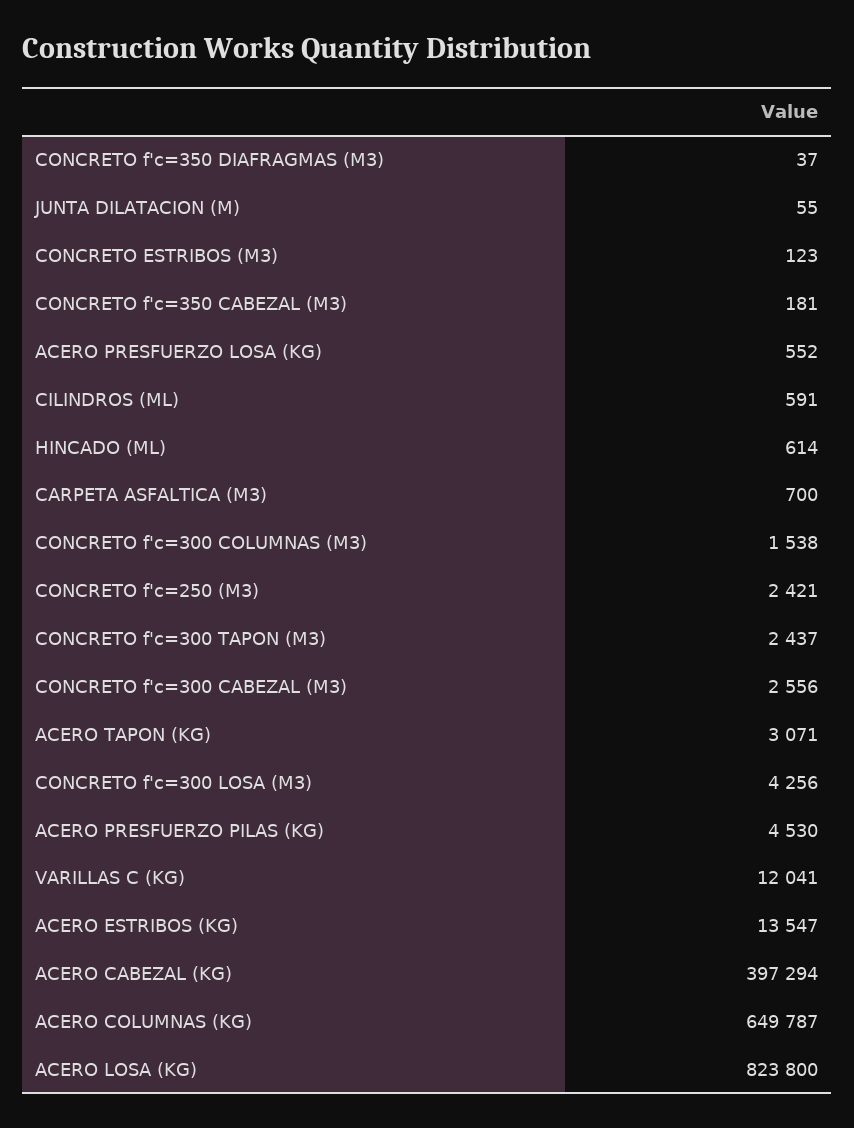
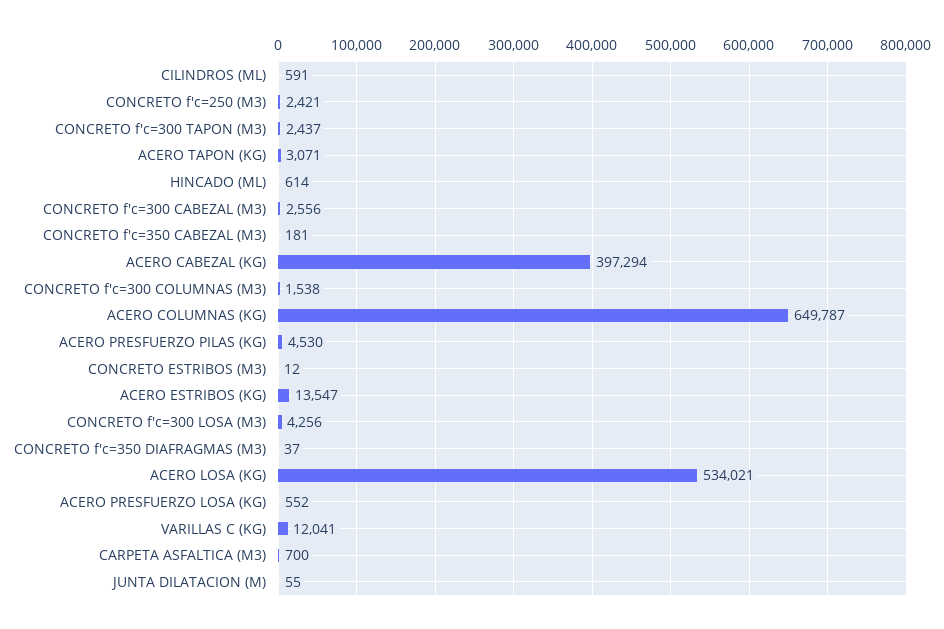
CONCRETO ESTRIBOS (M3): 123 -> 12
ACERO LOSA (KG): 823800 -> 534021

